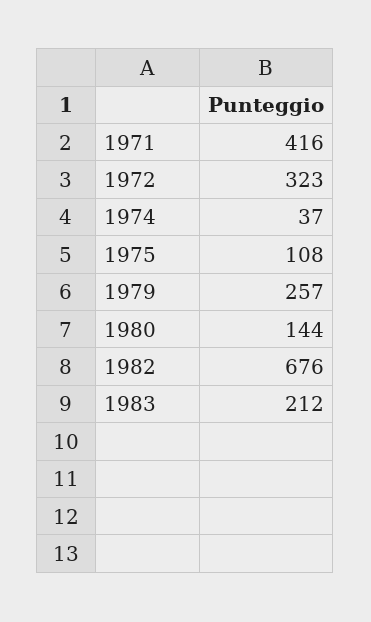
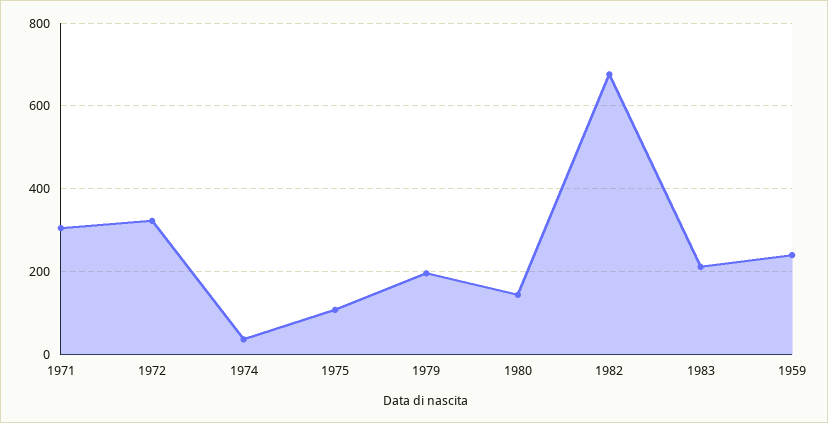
1971: 416 -> 300
1979: 257 -> 200
1959: none -> 240

